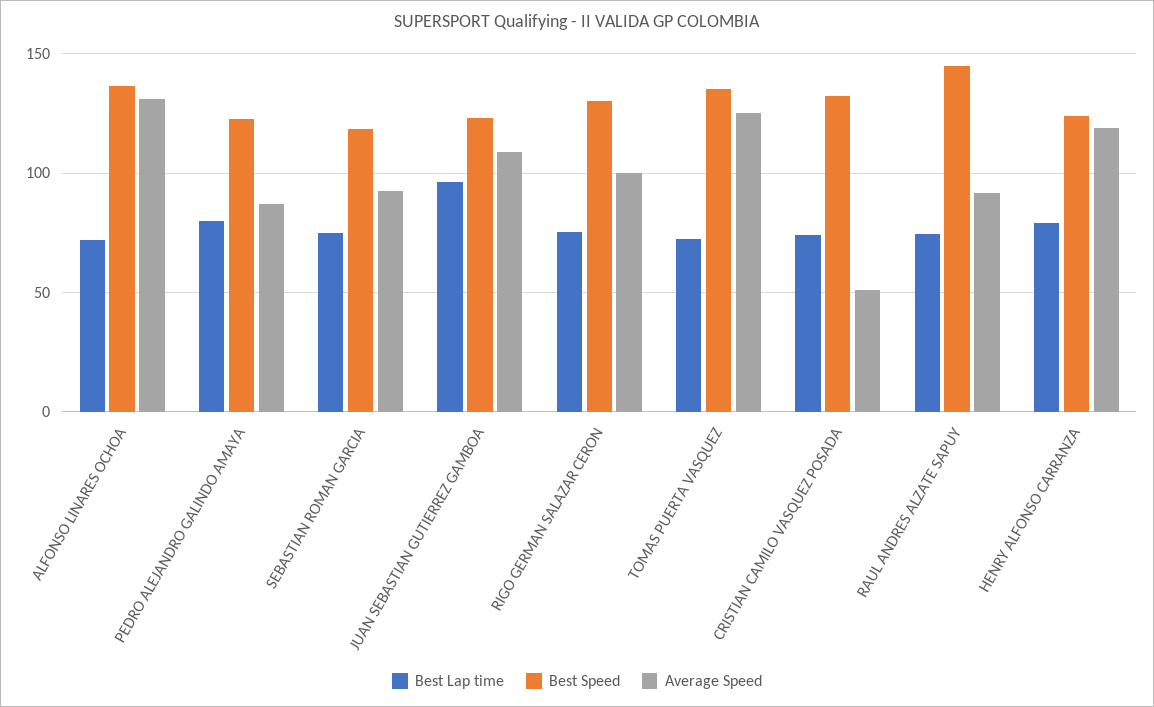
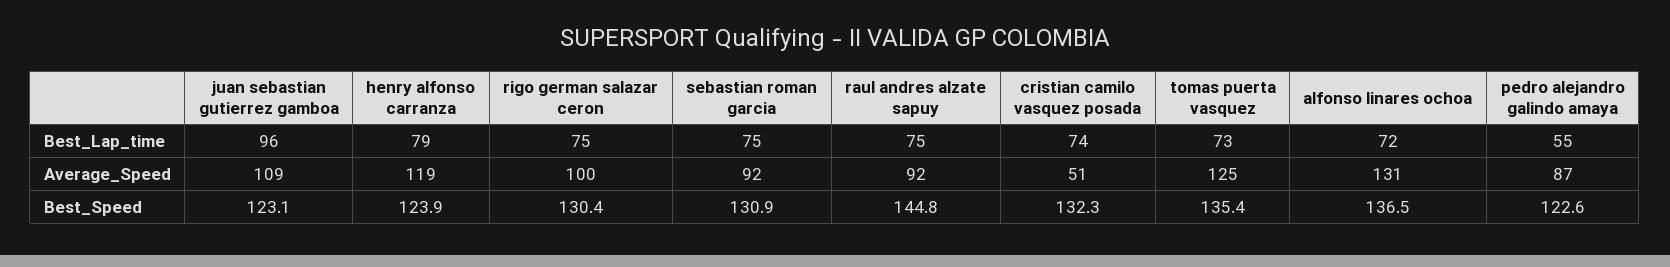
Best Lap time, PEDRO ALEJANDRO GALINDO AMAYA: 80 -> 55
Best Speed, SEBASTIAN ROMAN GARCIA: 120 -> 130.9

